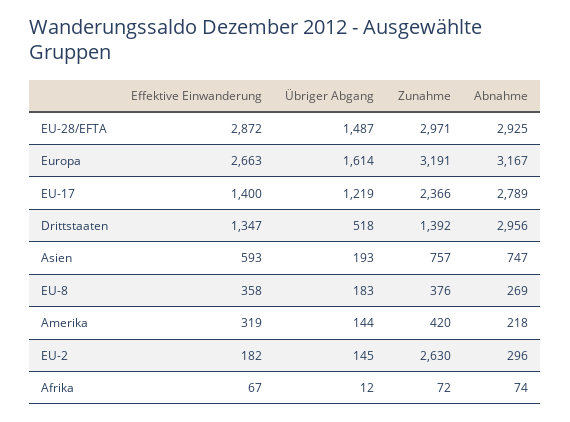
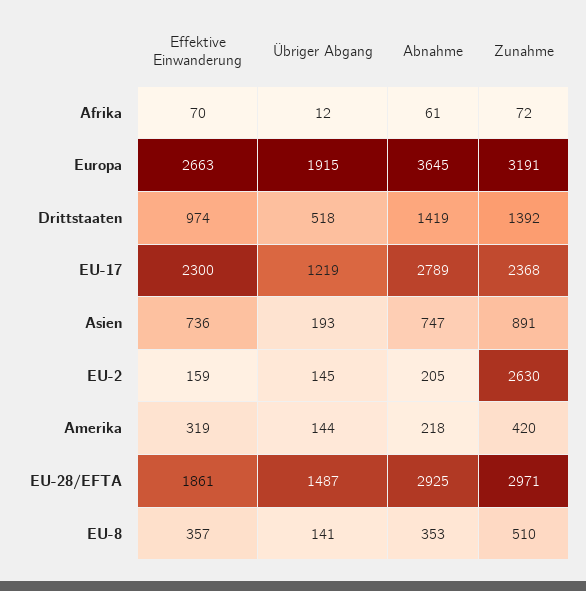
Effektive Einwanderung, EU-28/EFTA: 2872 -> 1861
Übriger Abgang, Europa: 1614 -> 1915
Abnahme, Europa: 3167 -> 3645
Effektive Einwanderung, EU-17: 1400 -> 2300
Zunahme, EU-17: 2366 -> 2368
Effektive Einwanderung, Drittstaaten: 1347 -> 974
Abnahme, Drittstaaten: 2956 -> 1419
Effektive Einwanderung, Asien: 593 -> 736
Zunahme, Asien: 757 -> 891
Effektive Einwanderung, EU-8: 358 -> 357
Übriger Abgang, EU-8: 183 -> 141
Zunahme, EU-8: 376 -> 510
Abnahme, EU-8: 269 -> 353
Effektive Einwanderung, EU-2: 182 -> 159
Abnahme, EU-2: 296 -> 205
Effektive Einwanderung, Afrika: 67 -> 70
Abnahme, Afrika: 74 -> 61

